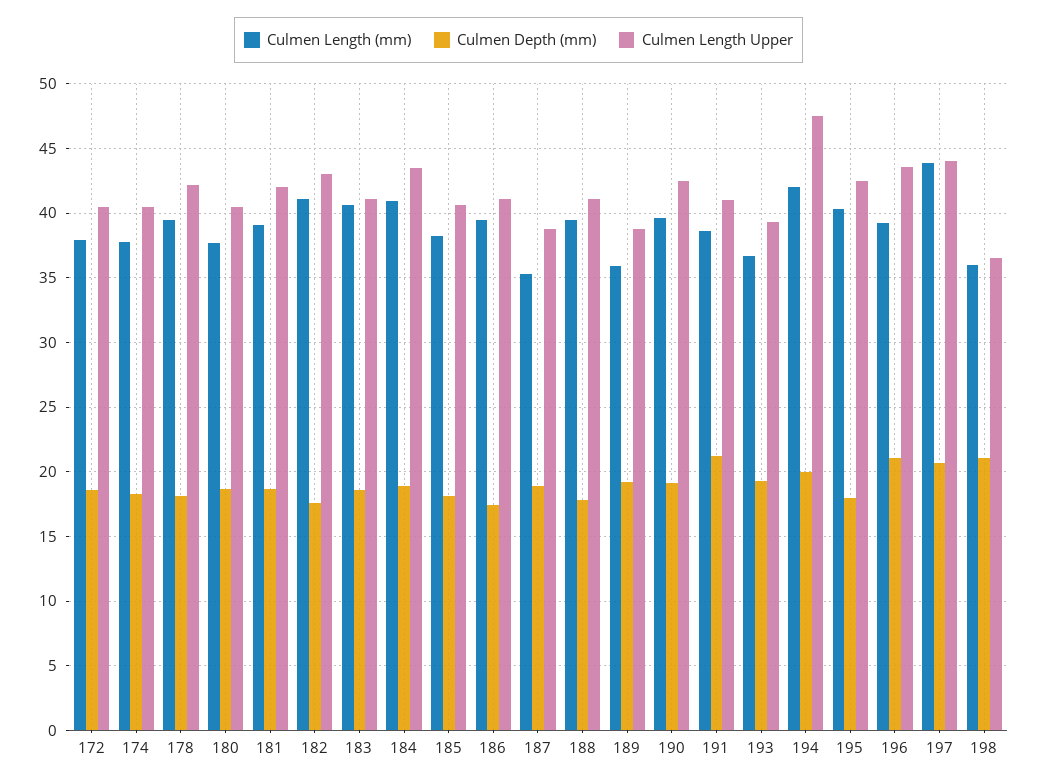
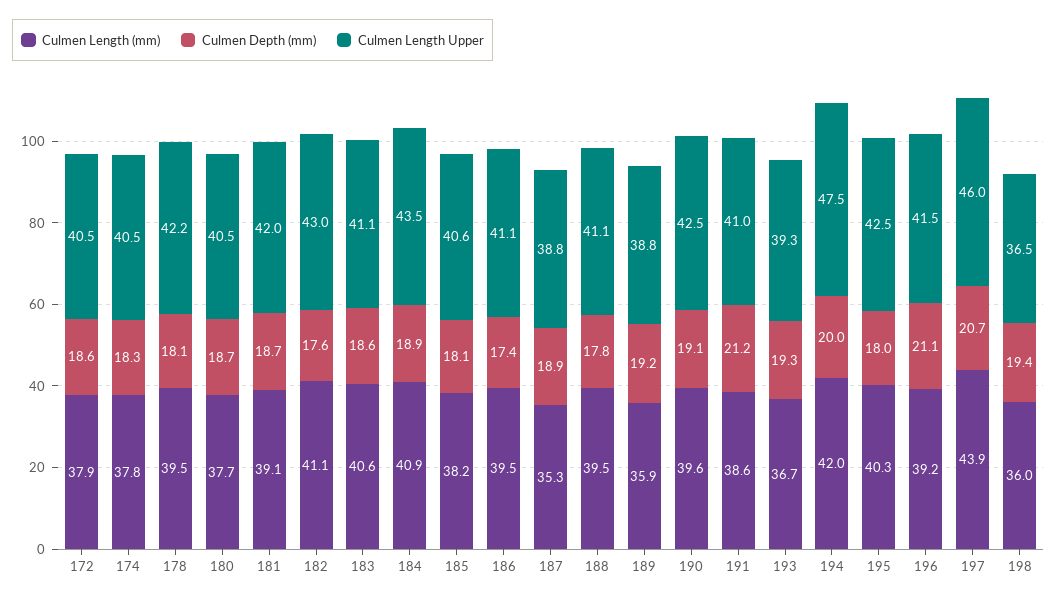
Culmen Length Upper, 196: 43.5 -> 41.5
Culmen Length Upper, 197: 44 -> 46
Culmen Depth (mm), 198: 21 -> 19.4

